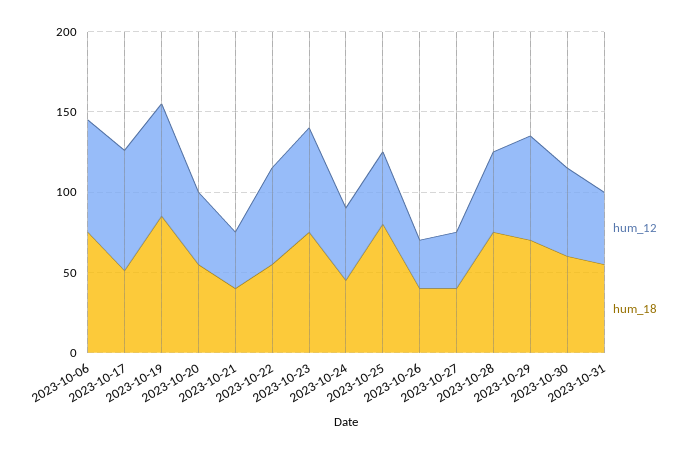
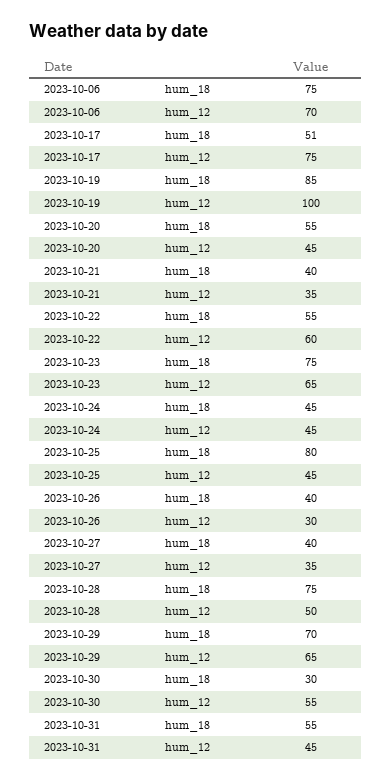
hum_12, 2023-10-19: 70 -> 100
hum_18, 2023-10-30: 60 -> 30

